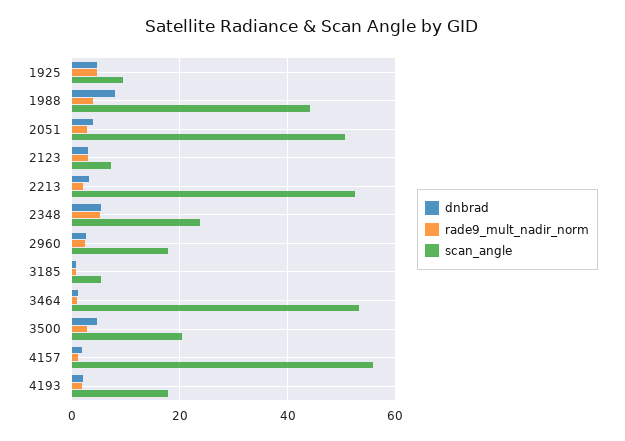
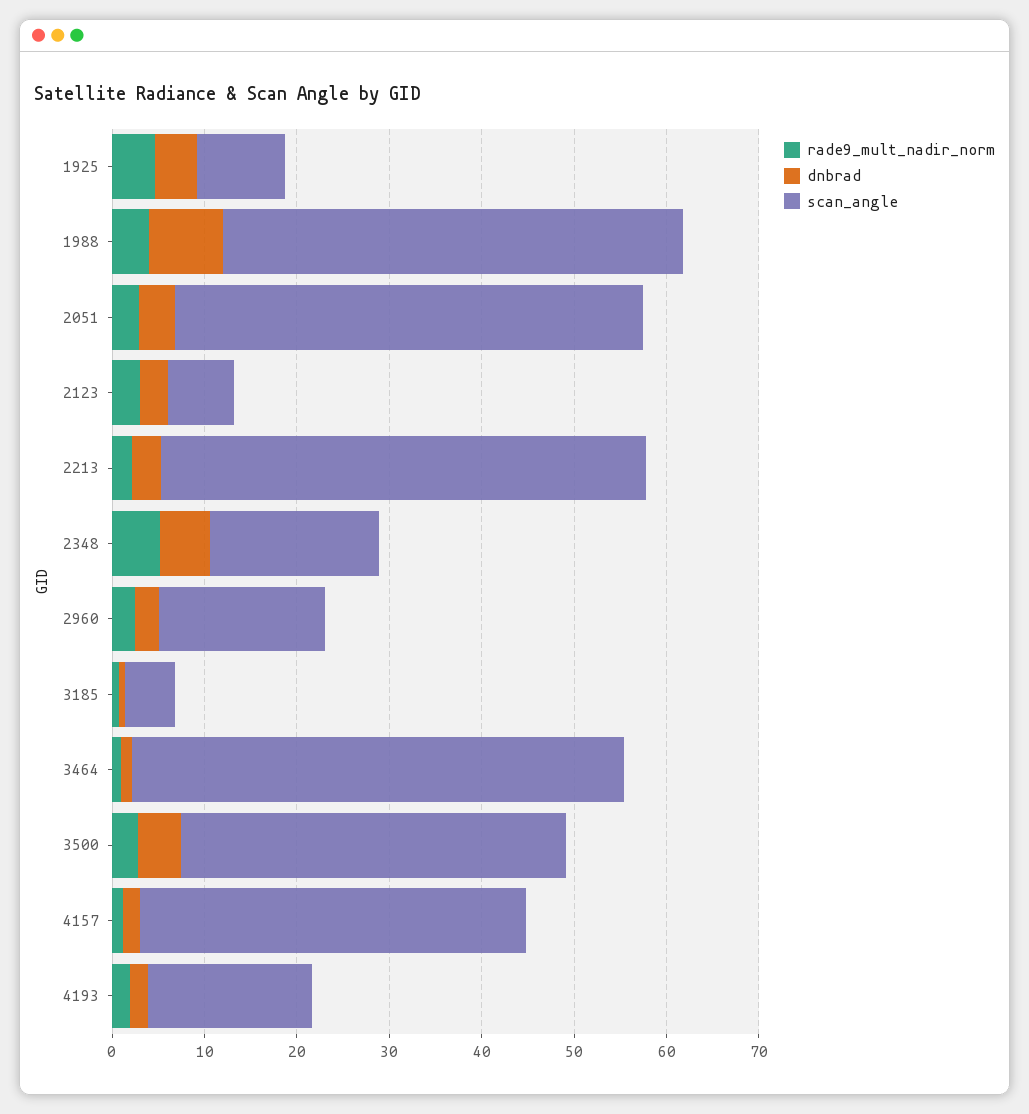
scan_angle, 1988: 44 -> 50
scan_angle, 2348: 24 -> 18
scan_angle, 3500: 20 -> 42
scan_angle, 4157: 56 -> 42

